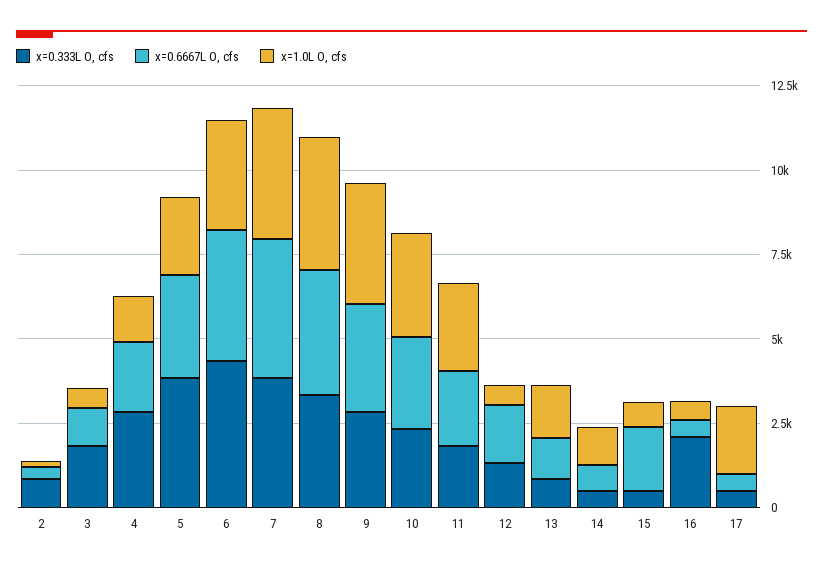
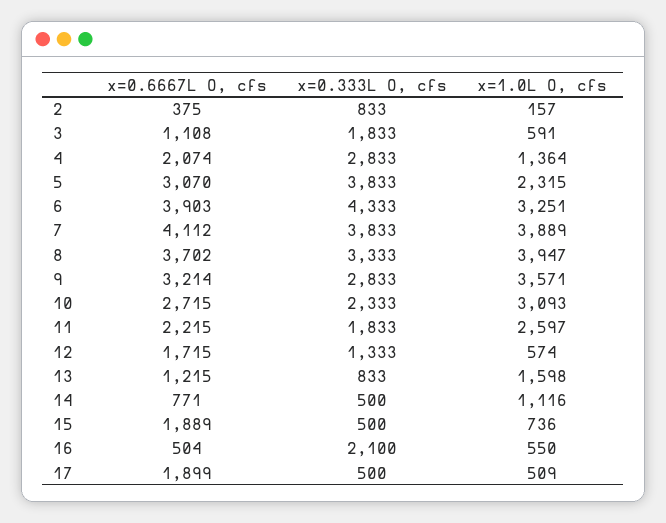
x=0.6667L O, cfs, 17: 500 -> 1899
x=1.0L O, cfs, 17: 2000 -> 509

